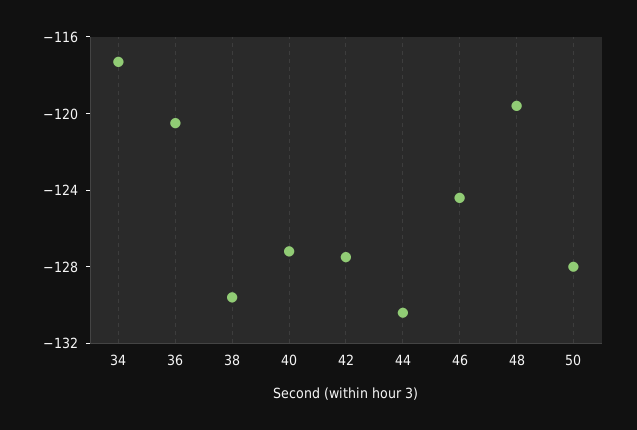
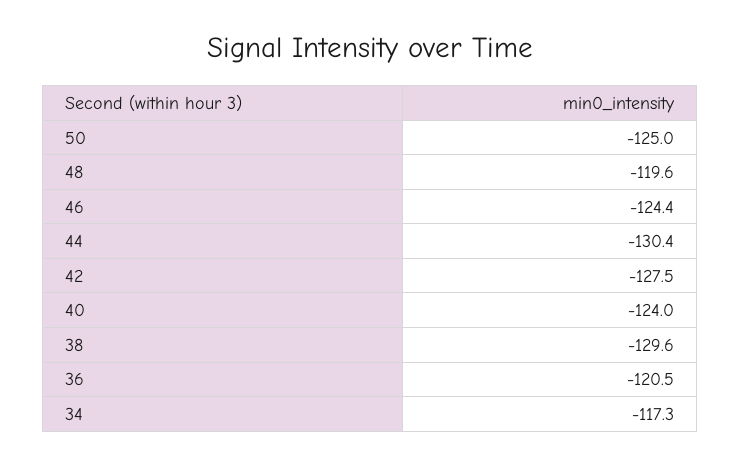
40: -127 -> -124
50: -128 -> -125

